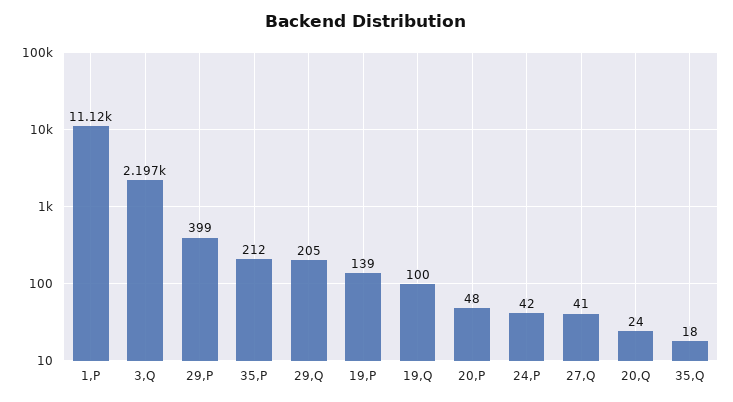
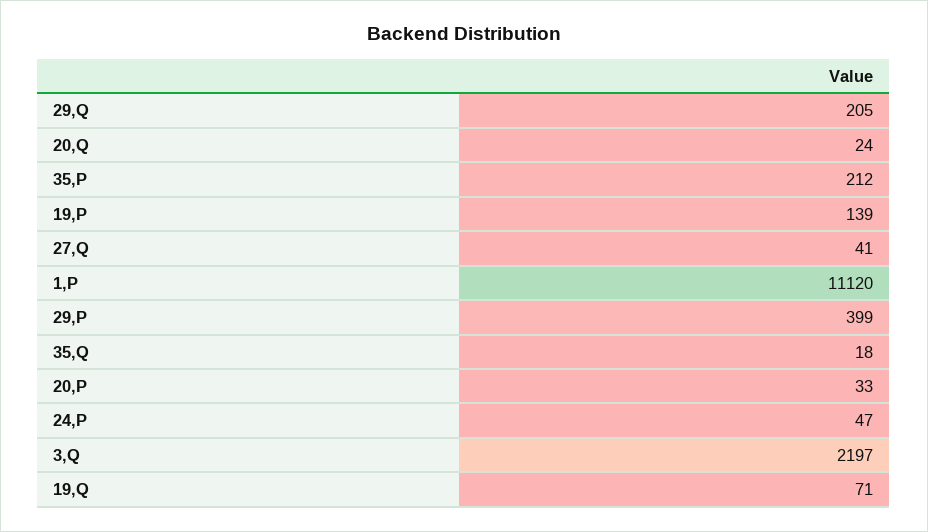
19,Q: 100 -> 71
20,P: 48 -> 33
24,P: 42 -> 47

